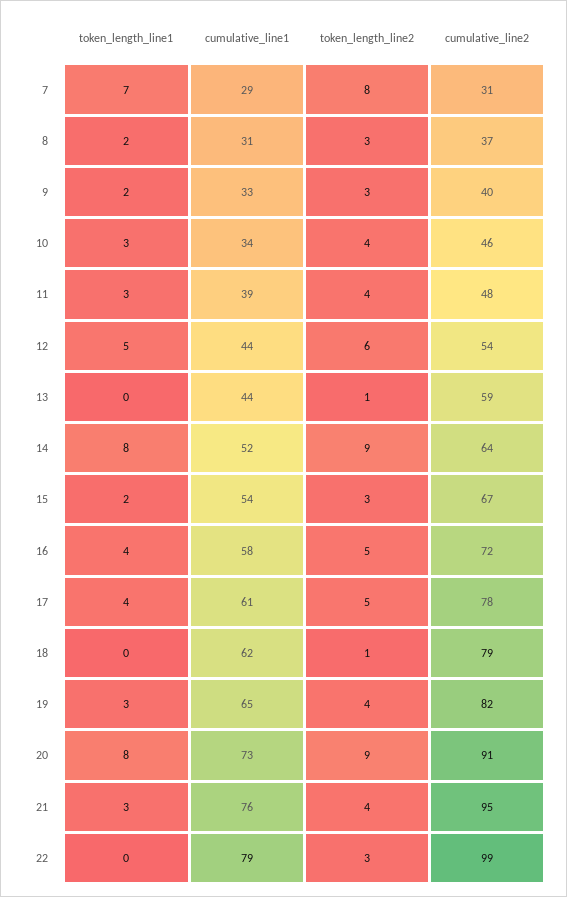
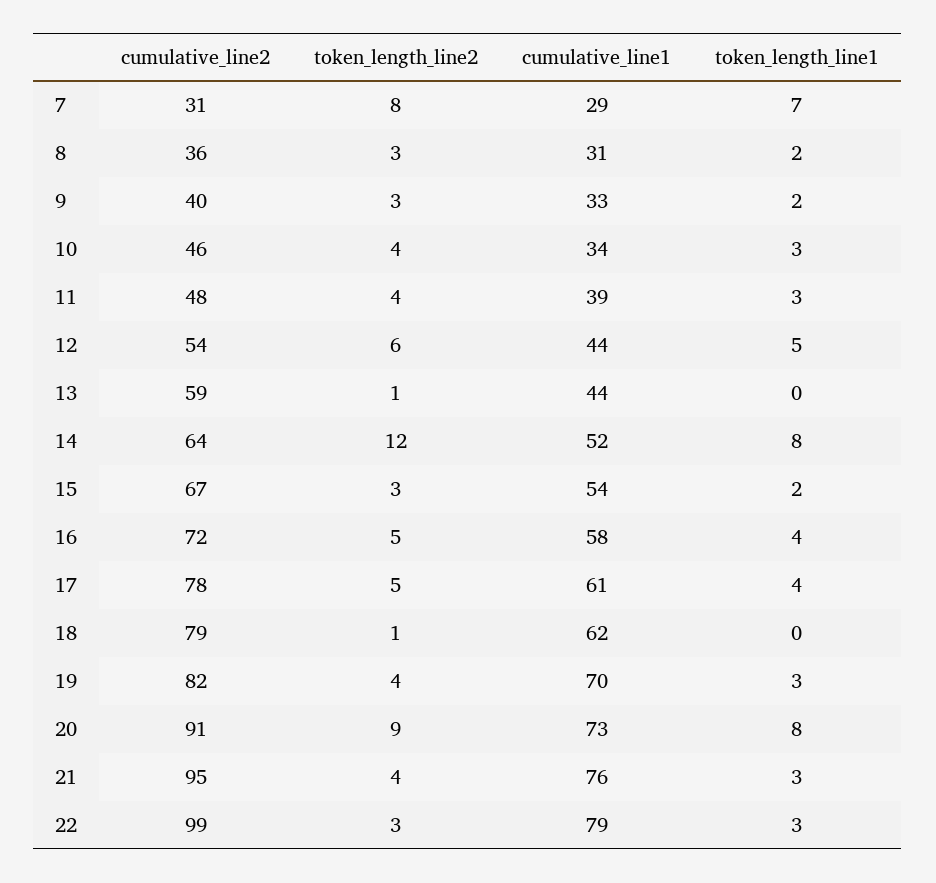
cumulative_line2, 8: 37 -> 36
token_length_line2, 14: 9 -> 12
cumulative_line1, 19: 65 -> 70
token_length_line1, 22: 0 -> 3

